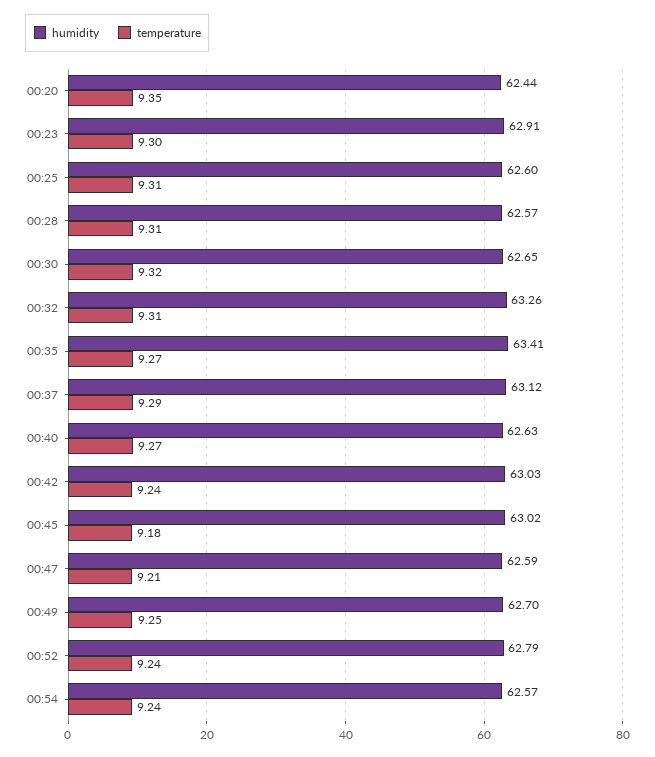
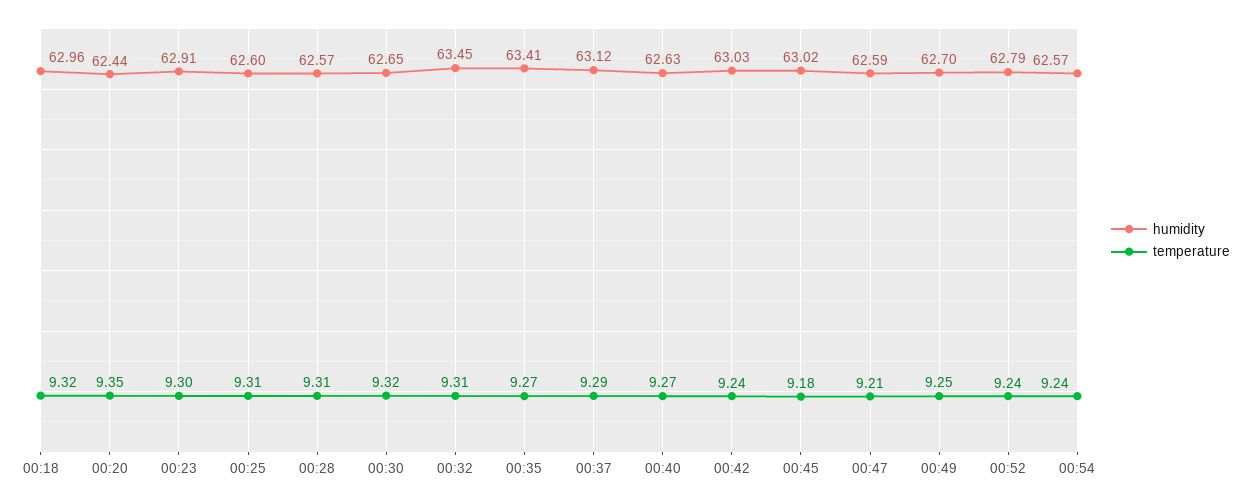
humidity, 00:32: 63.26 -> 63.45
humidity, 00:18: none -> 62.96
temperature, 00:18: none -> 9.32

